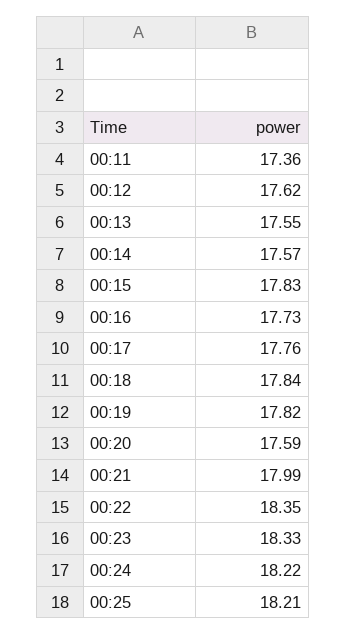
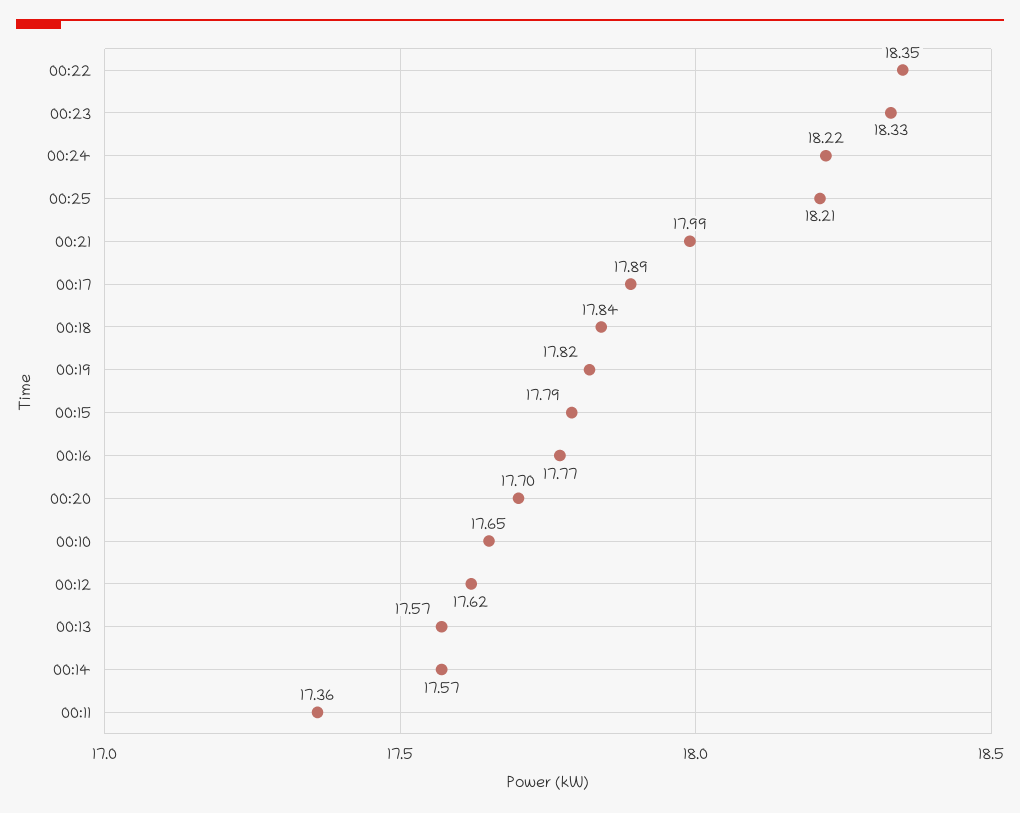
00:13: 17.55 -> 17.57
00:15: 17.83 -> 17.79
00:16: 17.73 -> 17.77
00:17: 17.76 -> 17.89
00:20: 17.59 -> 17.7
00:10: none -> 17.65

